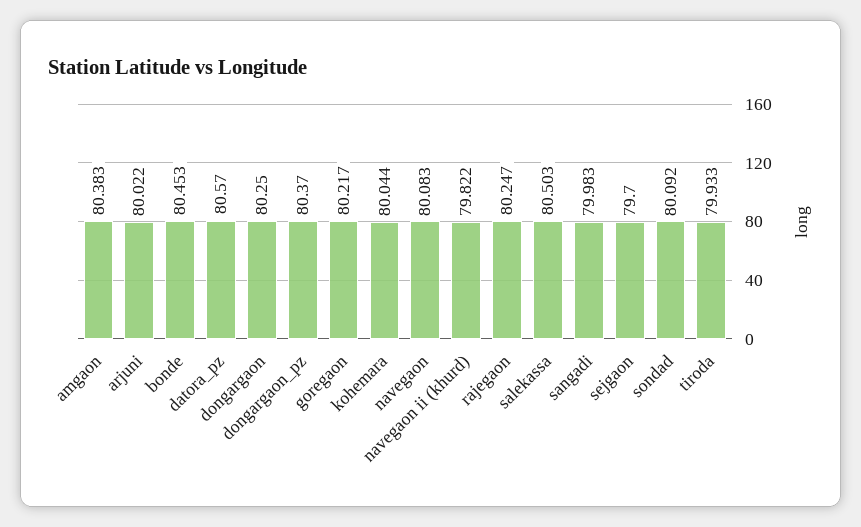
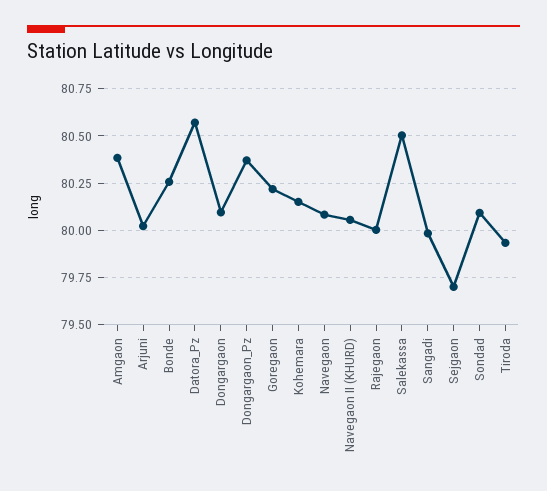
bonde: 80.453 -> 80.25
dongargaon: 80.25 -> 80.1
kohemara: 80.044 -> 80.15
navegaon ii (khurd): 79.822 -> 80.05
rajegaon: 80.247 -> 80

